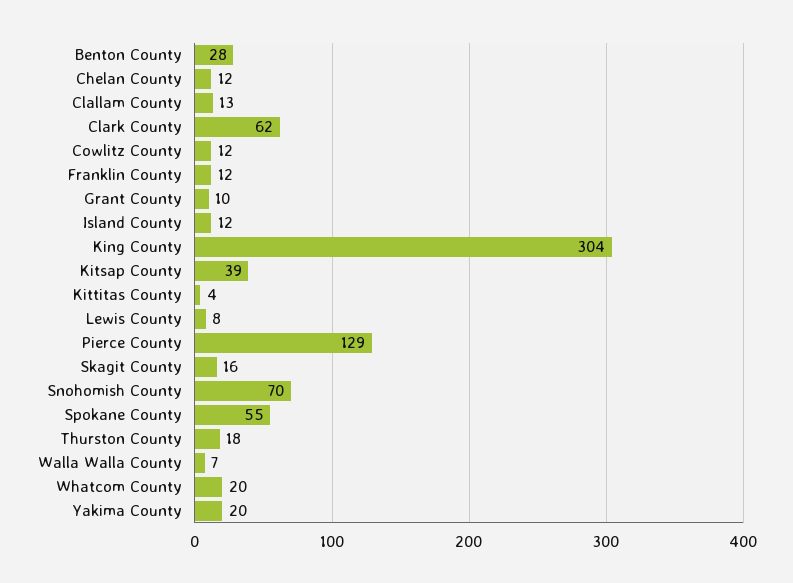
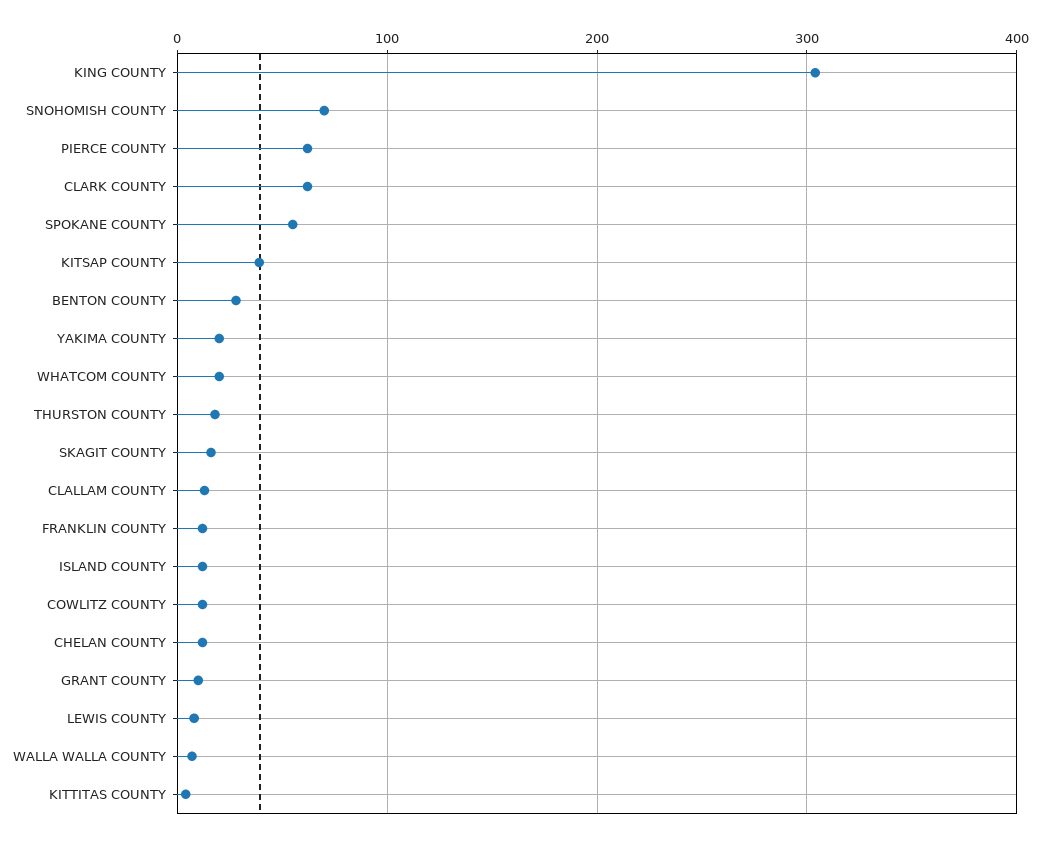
Pierce County: 129 -> 60

